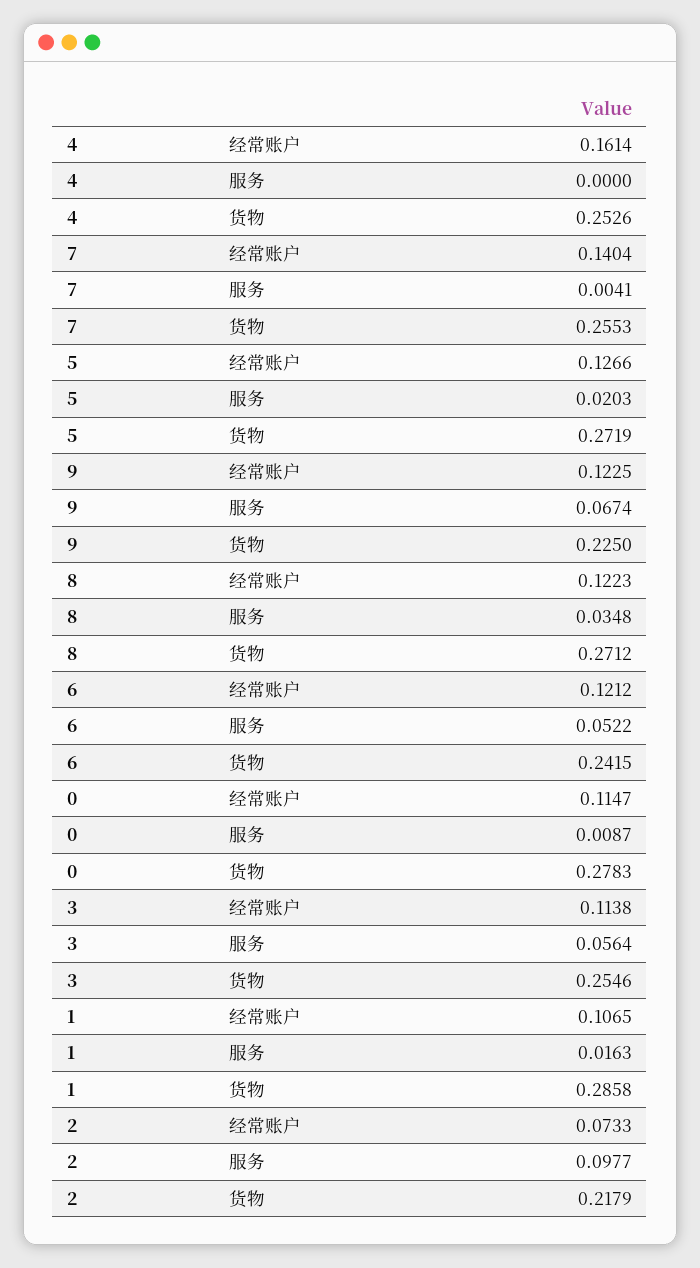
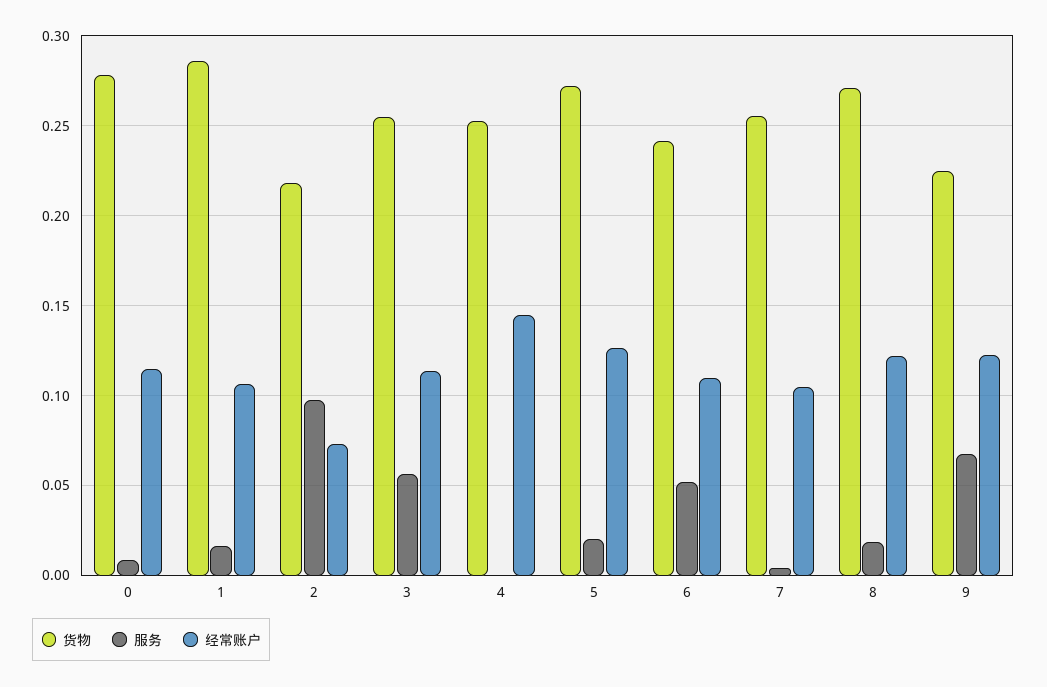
经常账户, 4: 0.1614 -> 0.145
经常账户, 7: 0.1404 -> 0.105
服务, 8: 0.0348 -> 0.02
经常账户, 6: 0.1212 -> 0.11

